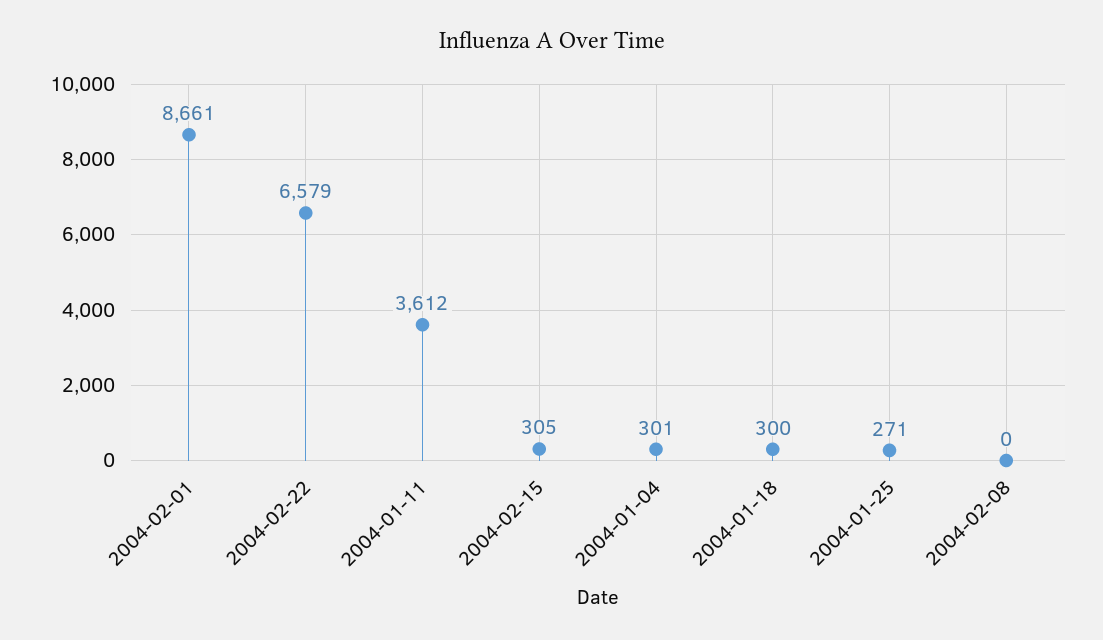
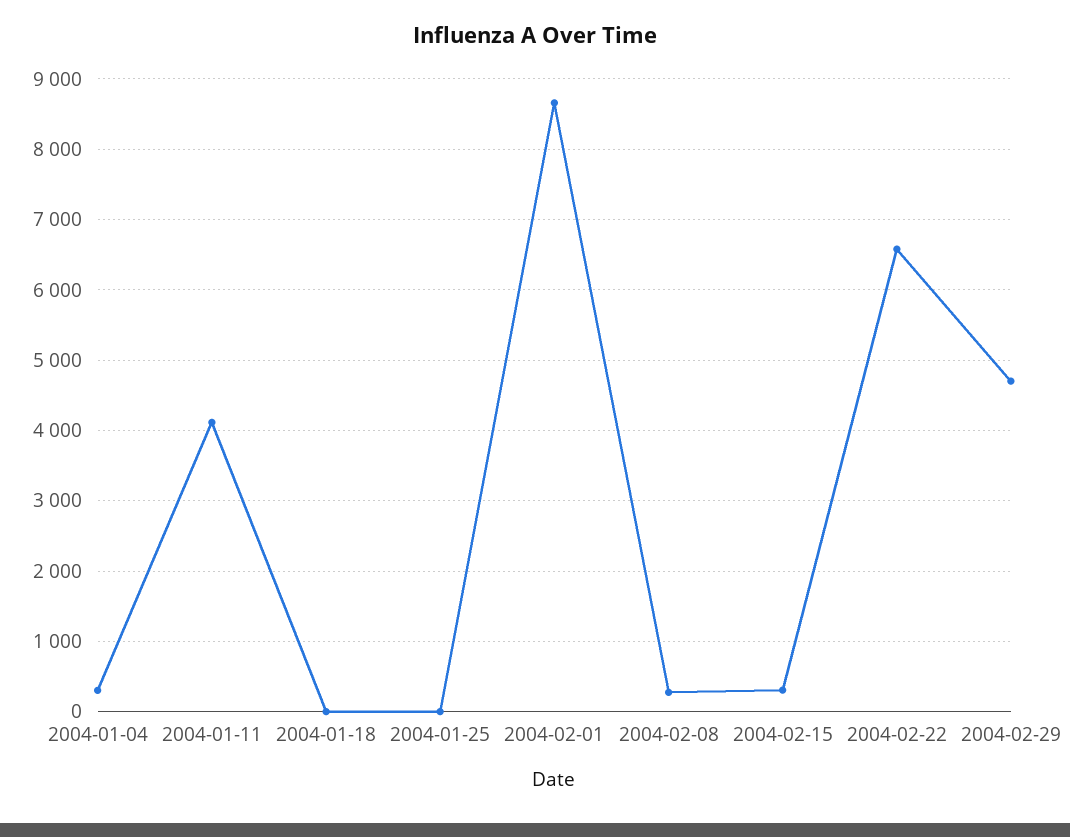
2004-01-11: 3612 -> 4100
2004-01-18: 300 -> 0
2004-01-25: 271 -> 0
2004-02-08: 0 -> 300
2004-02-29: none -> 4700

